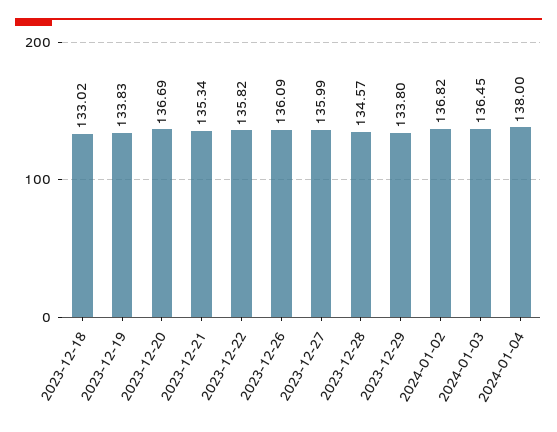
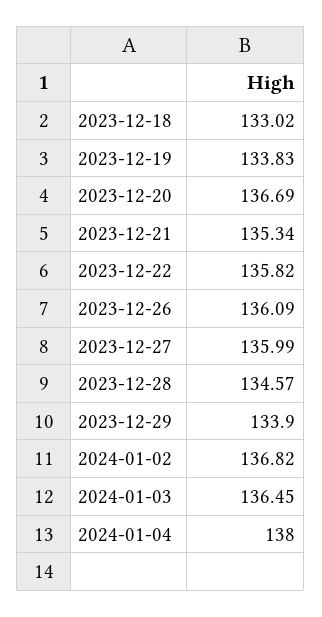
2023-12-29: 133.8 -> 133.9

